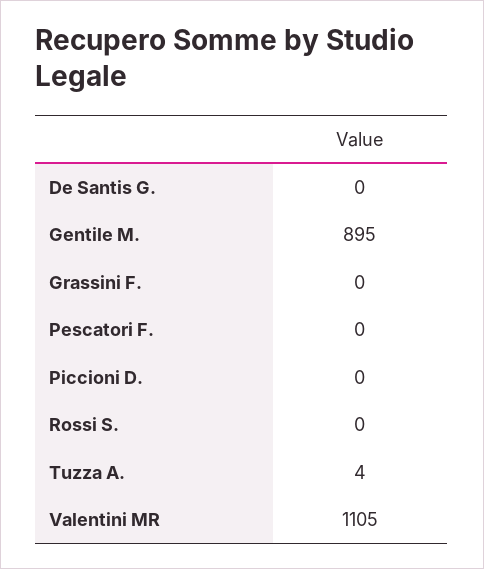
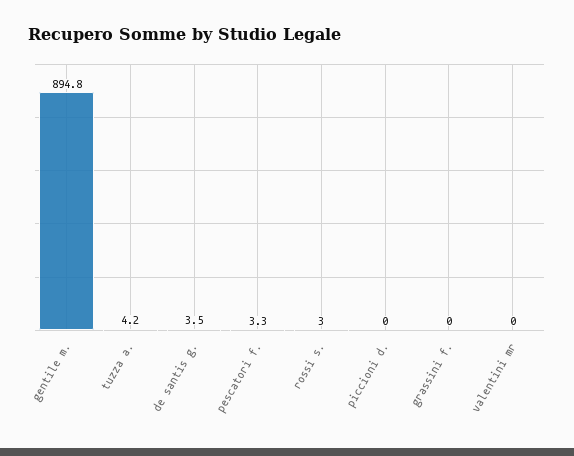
De Santis G.: 0 -> 3.5
Pescatori F.: 0 -> 3.3
Rossi S.: 0 -> 3
Valentini MR: 1105 -> 0

